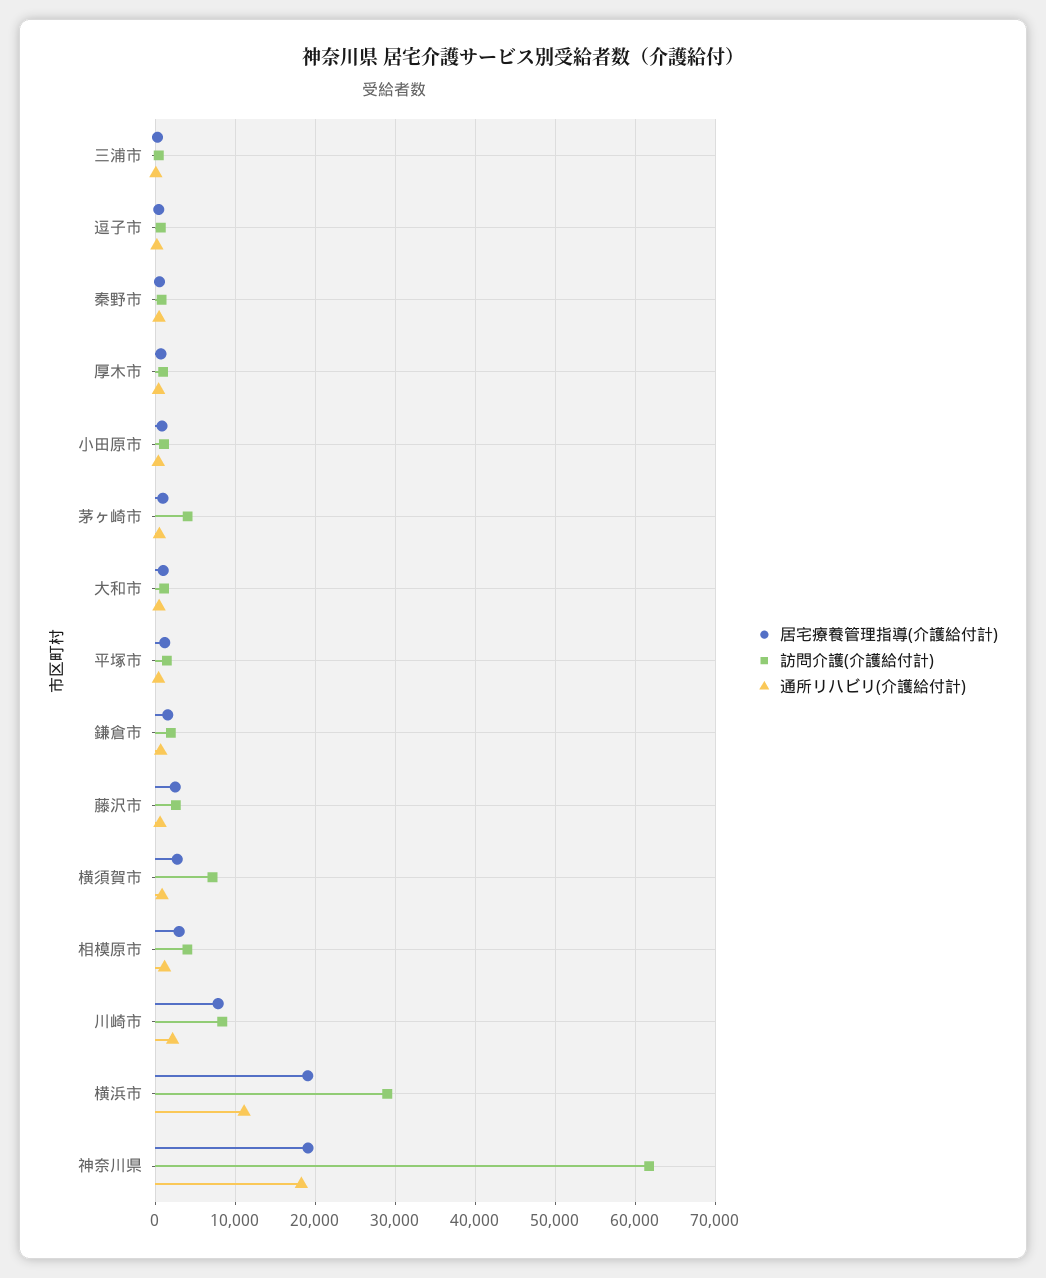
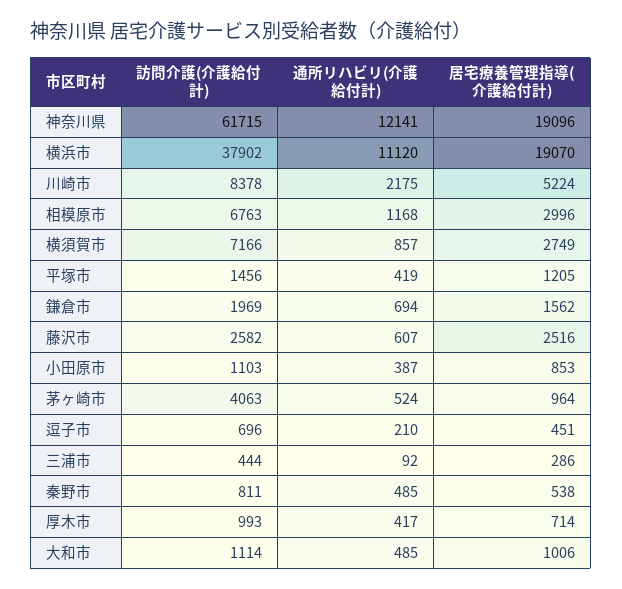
訪問介護(介護給付計), 相模原市: 4000 -> 6763
居宅療養管理指導(介護給付計), 川崎市: 8000 -> 5224
訪問介護(介護給付計), 横浜市: 29000 -> 37902
通所リハビリ(介護給付計), 神奈川県: 18000 -> 12141

